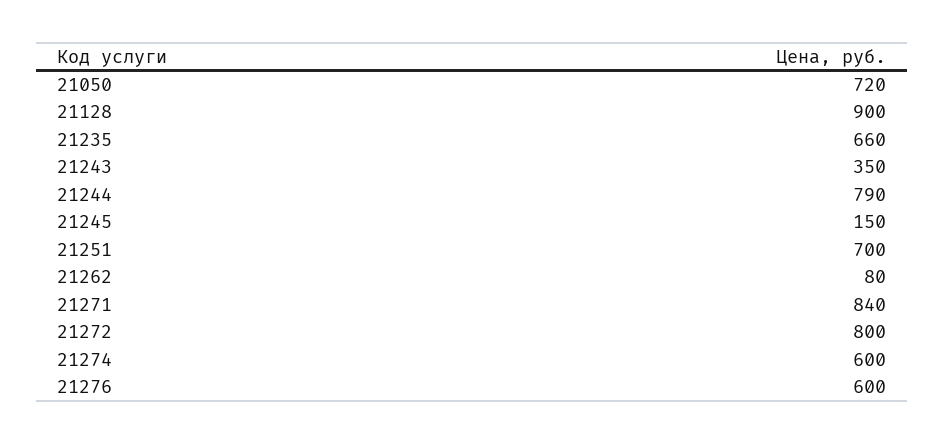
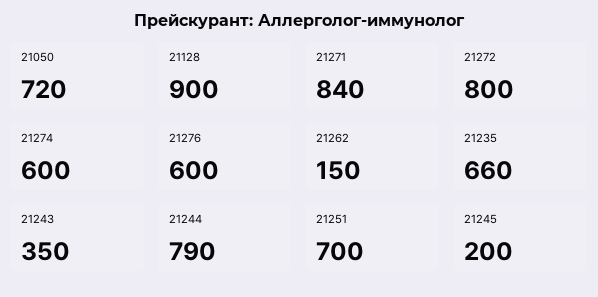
21245: 150 -> 200
21262: 80 -> 150

